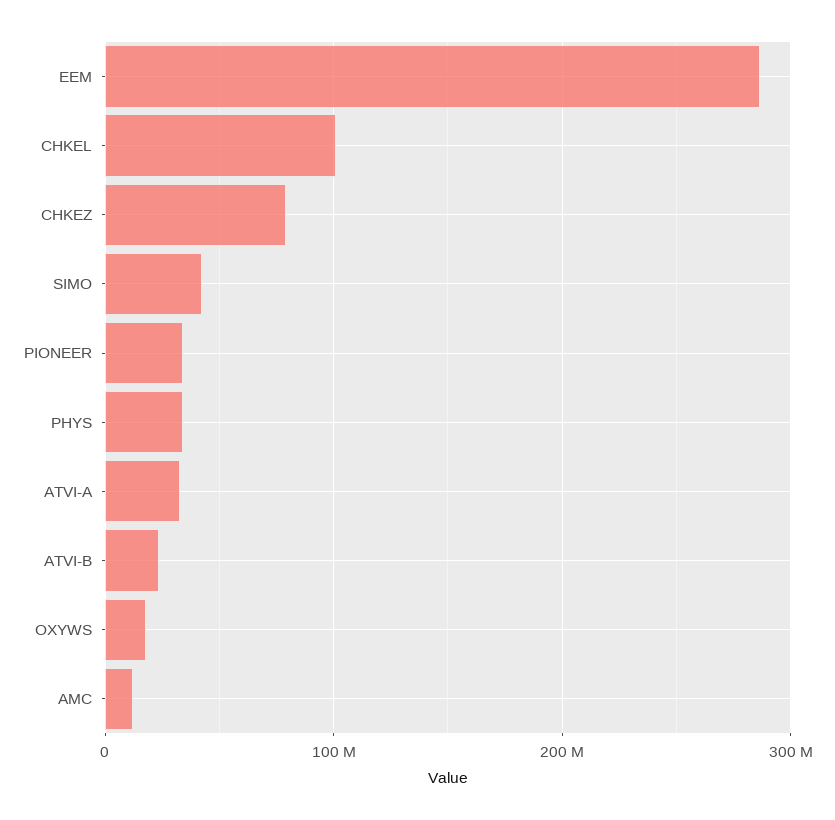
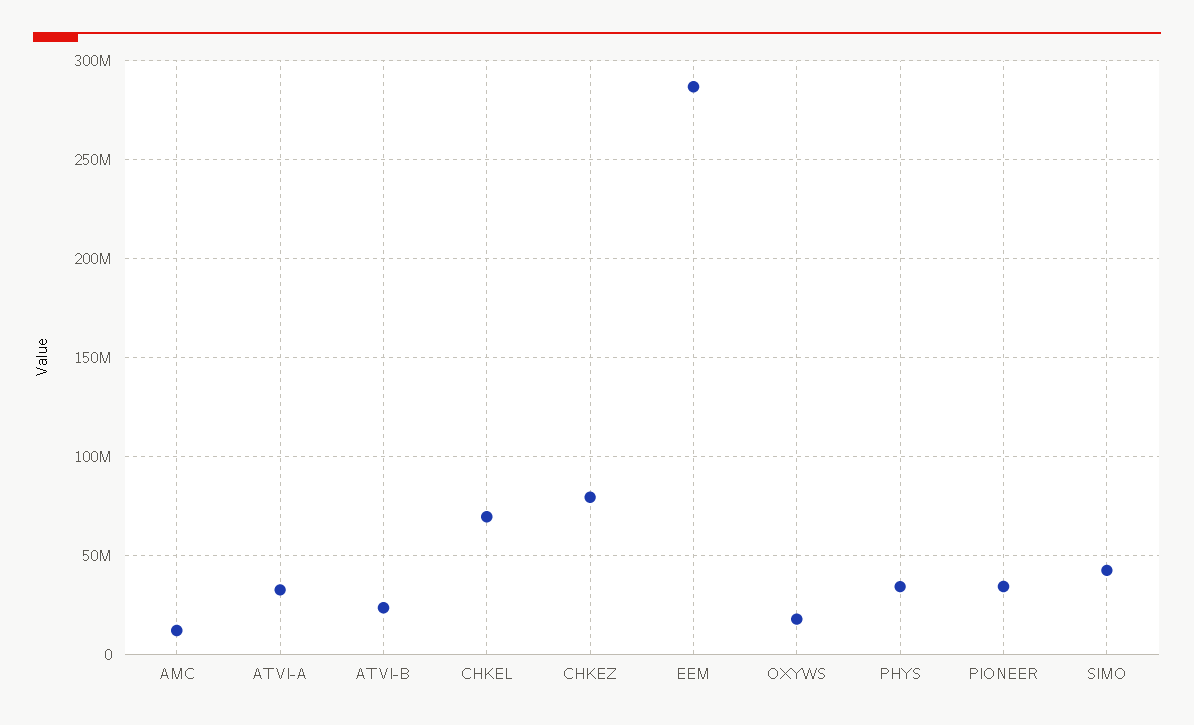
CHKEL: 100000000 -> 70000000

